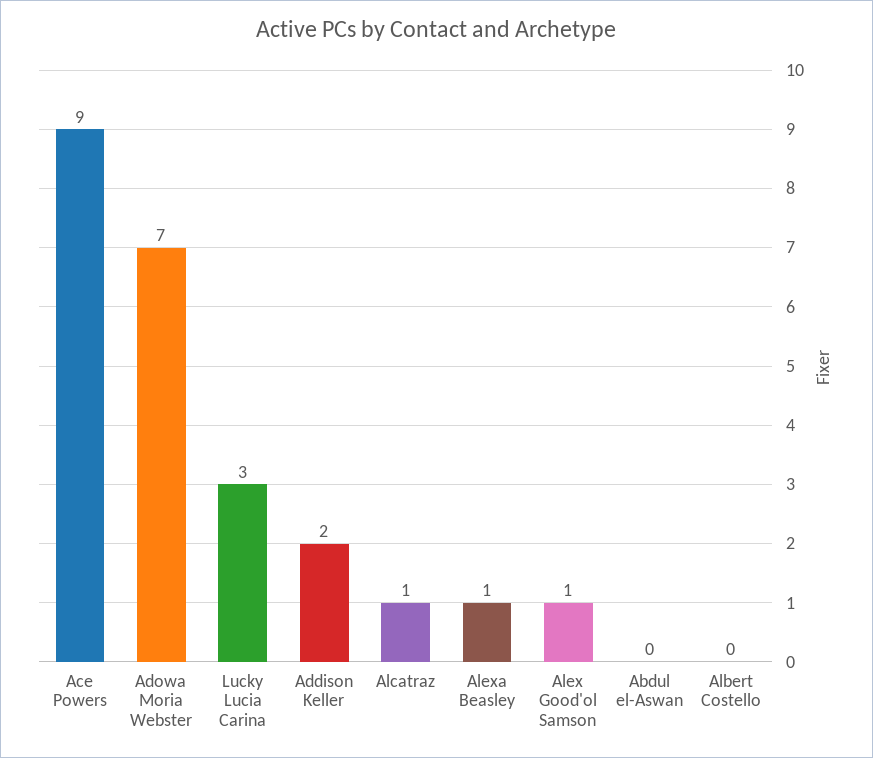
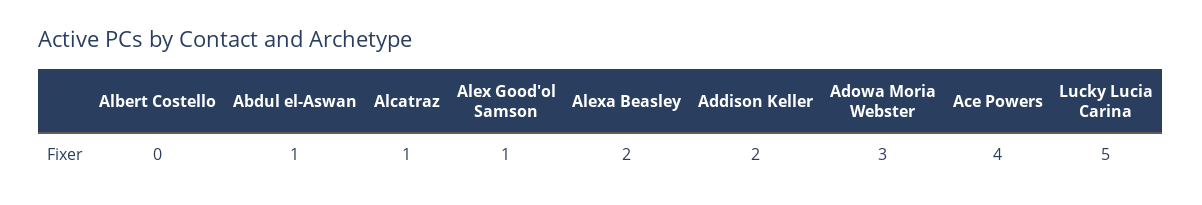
Ace Powers: 9 -> 4
Adowa Moria Webster: 7 -> 3
Lucky Lucia Carina: 3 -> 5
Alexa Beasley: 1 -> 2
Abdul el-Aswan: 0 -> 1

